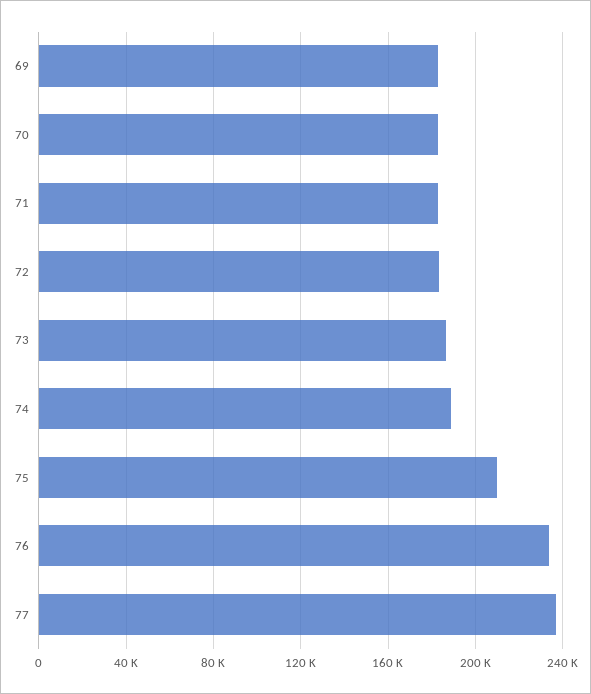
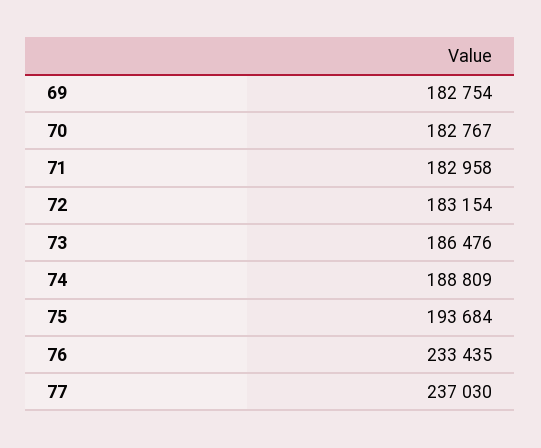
75: 210000 -> 193684

